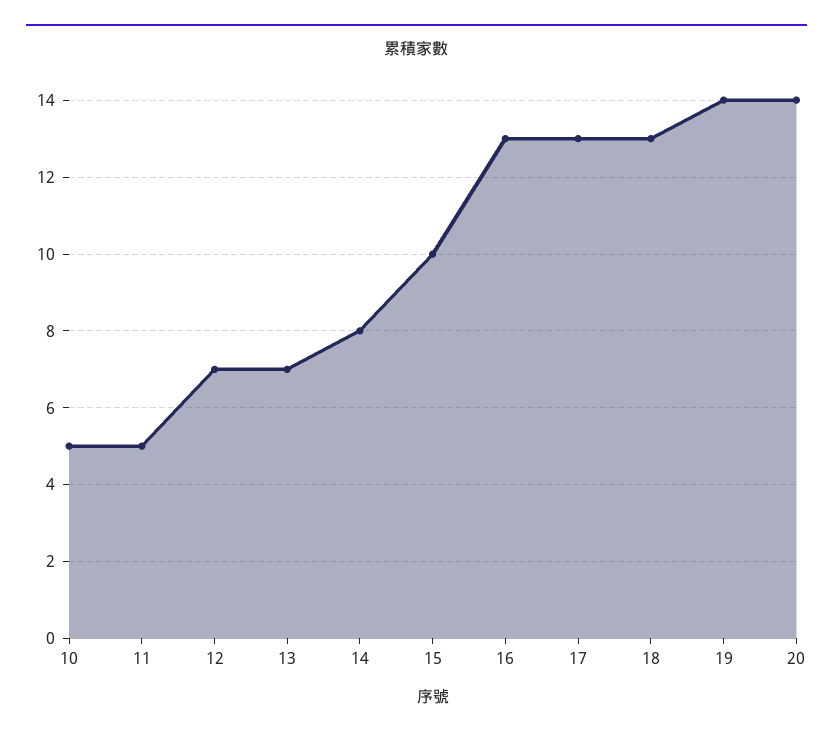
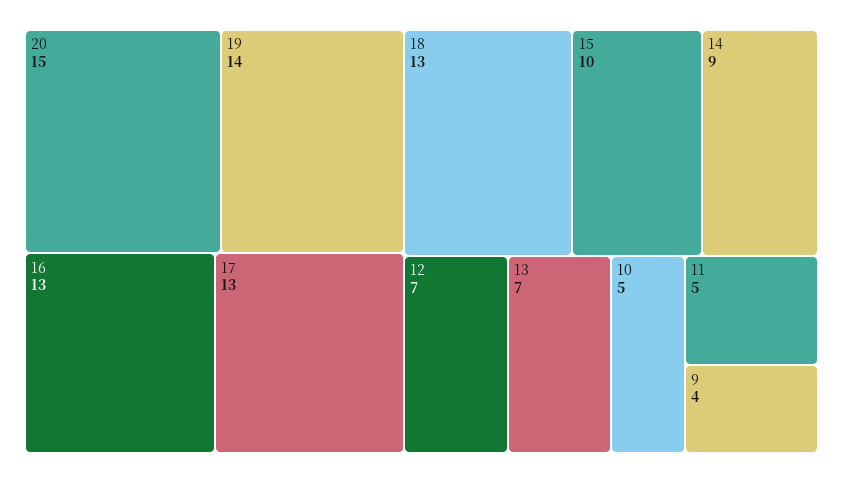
14: 8 -> 9
20: 14 -> 15
9: none -> 4

